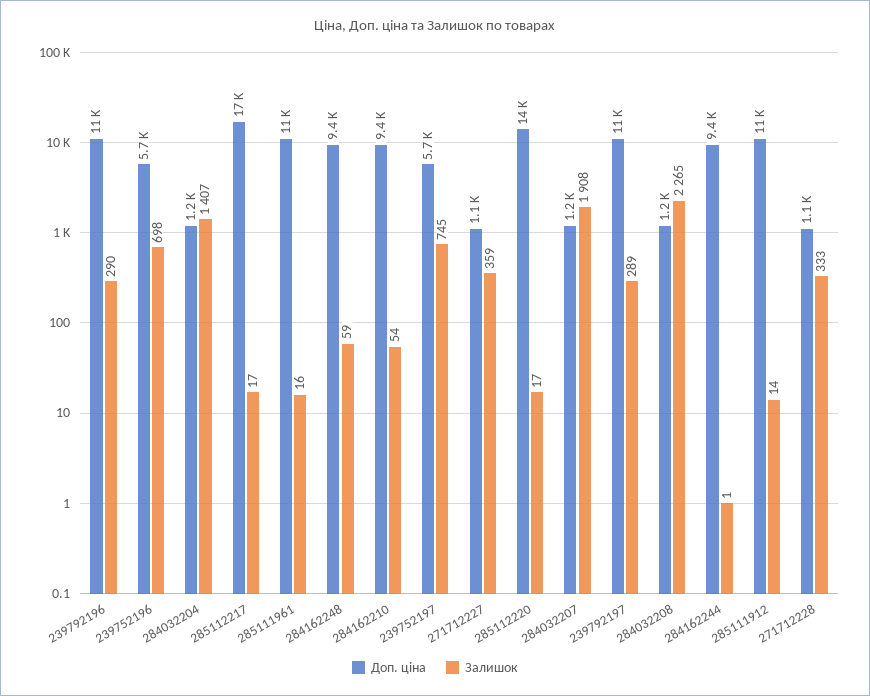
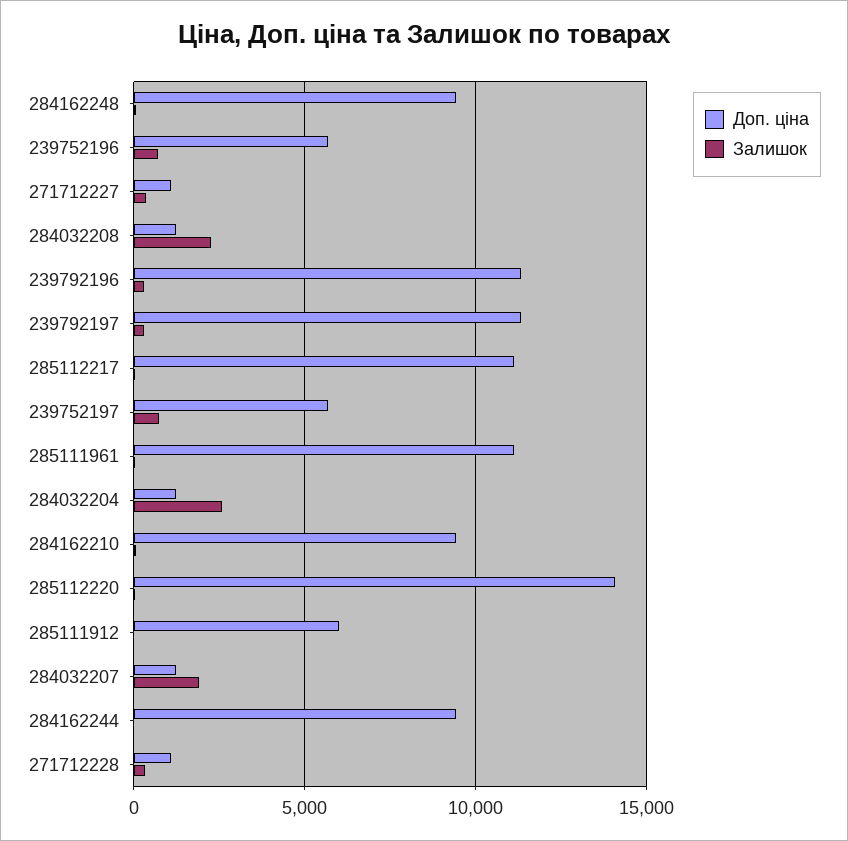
Залишок, 284032204: 1407 -> 2500
Доп. ціна, 285112217: 17000 -> 11000
Доп. ціна, 285111912: 11000 -> 6000

